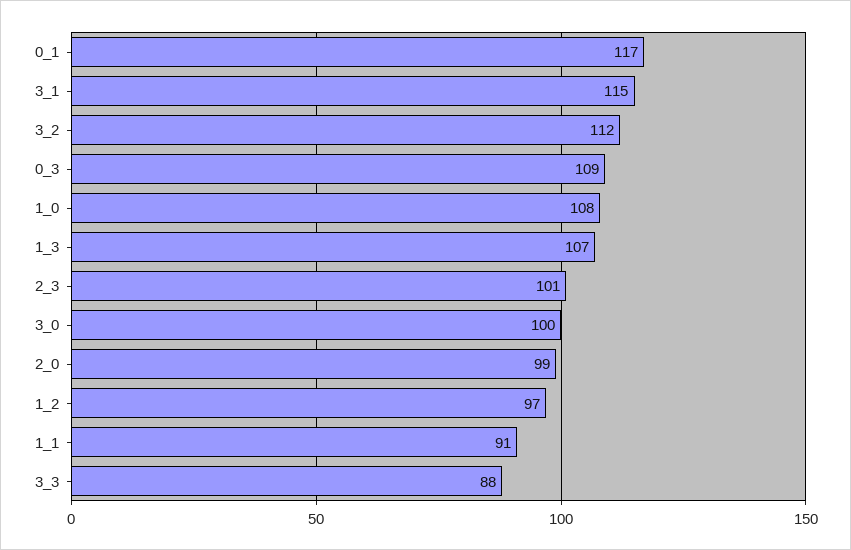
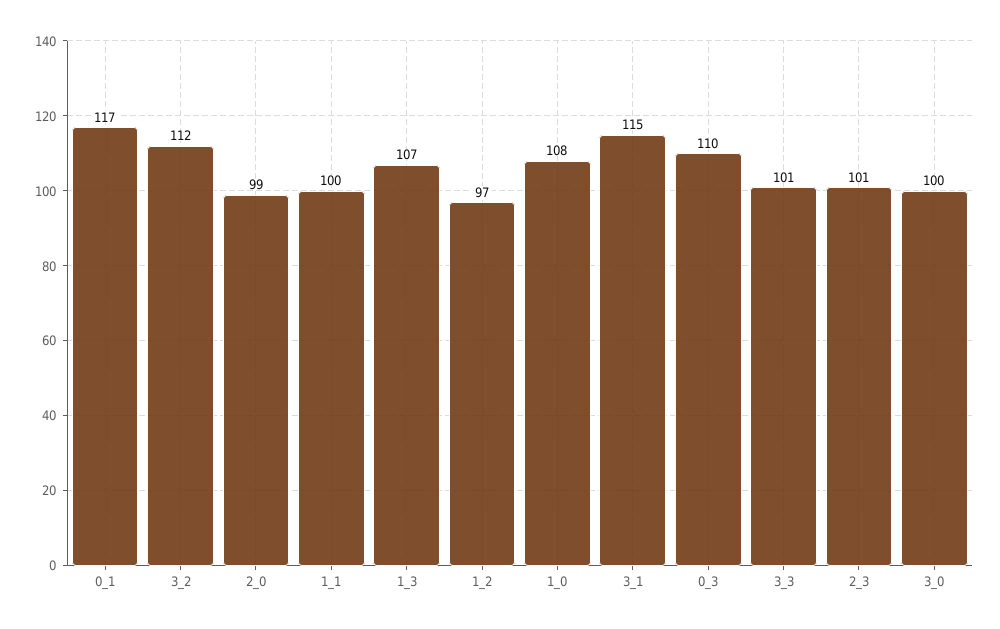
0_3: 109 -> 110
1_1: 91 -> 100
3_3: 88 -> 101

